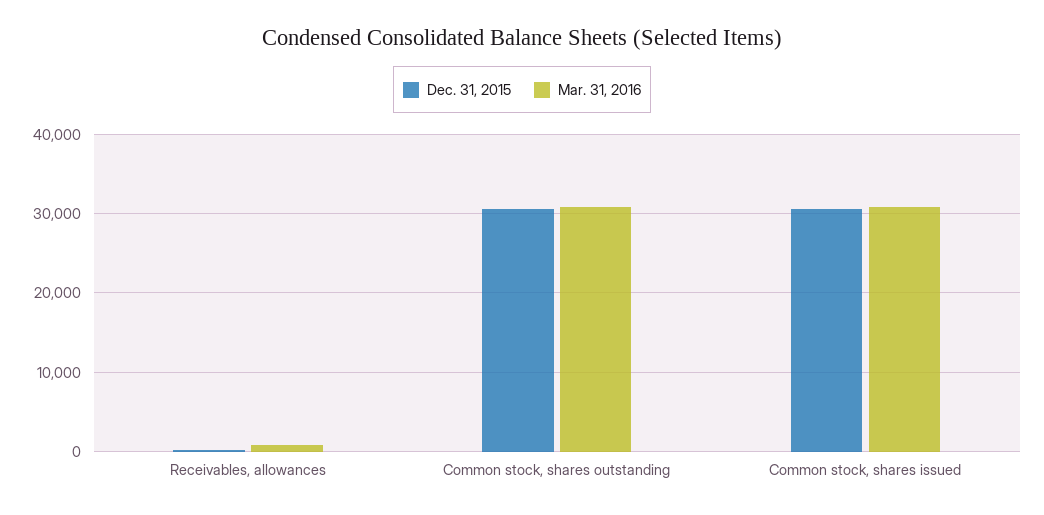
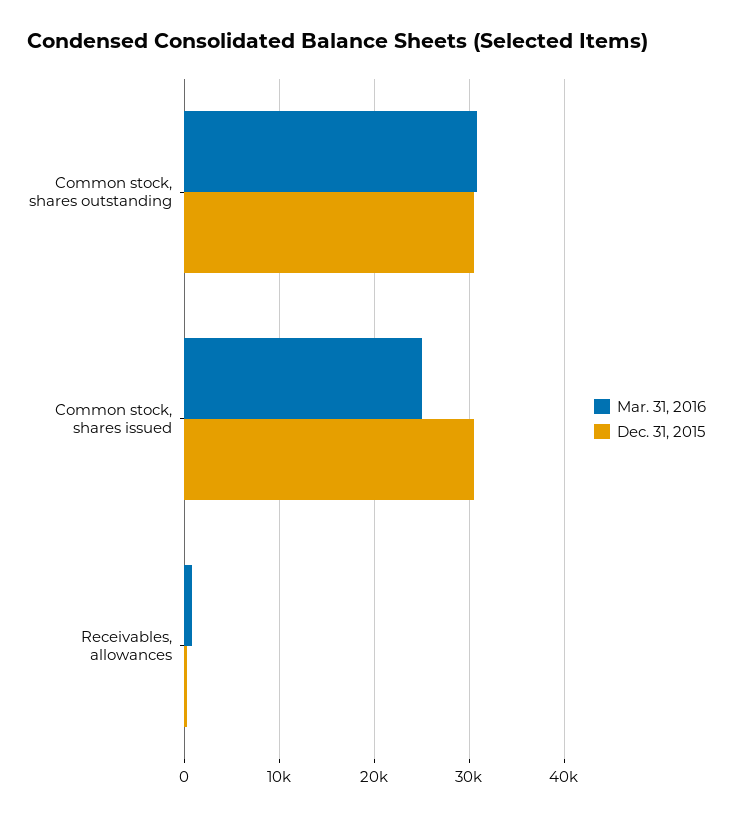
Mar. 31, 2016, Common stock, shares issued: 31000 -> 25000

